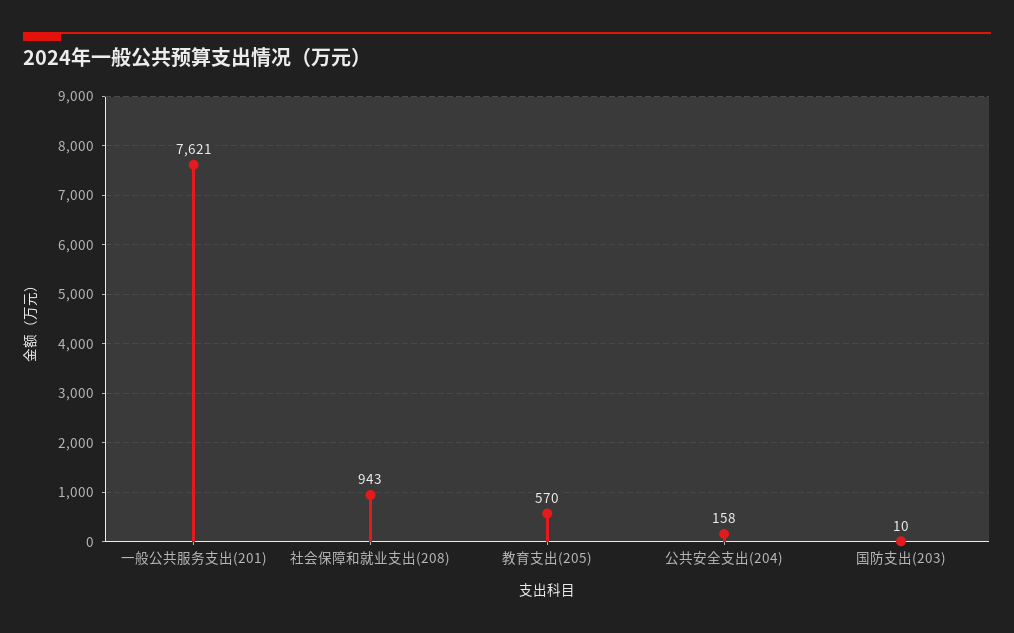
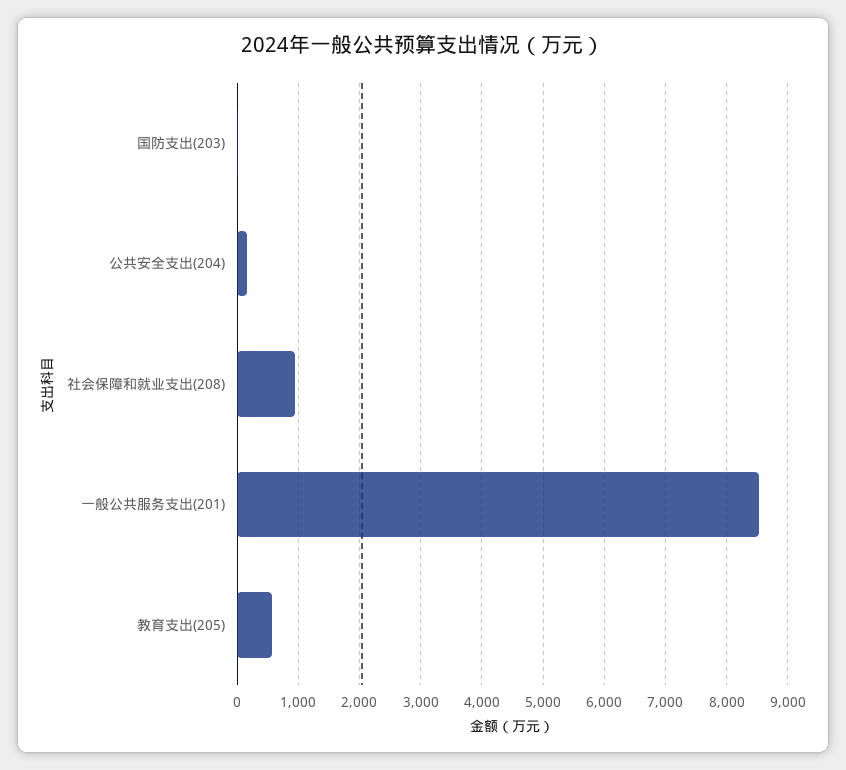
一般公共服务支出(201): 7621 -> 8500

